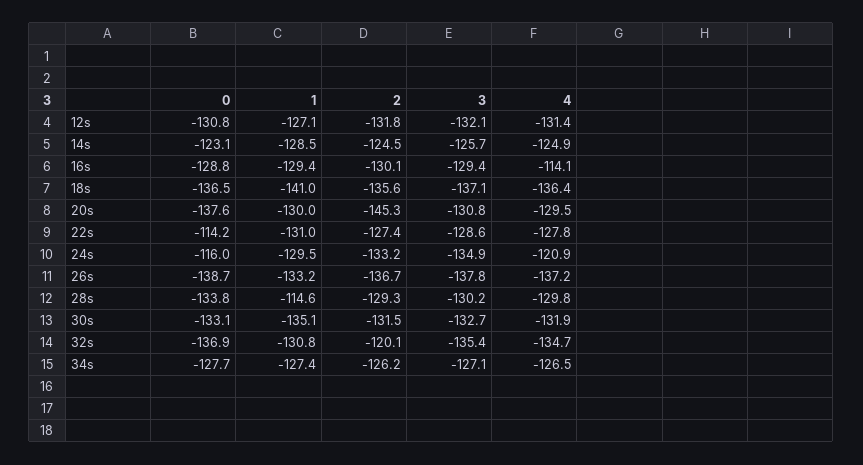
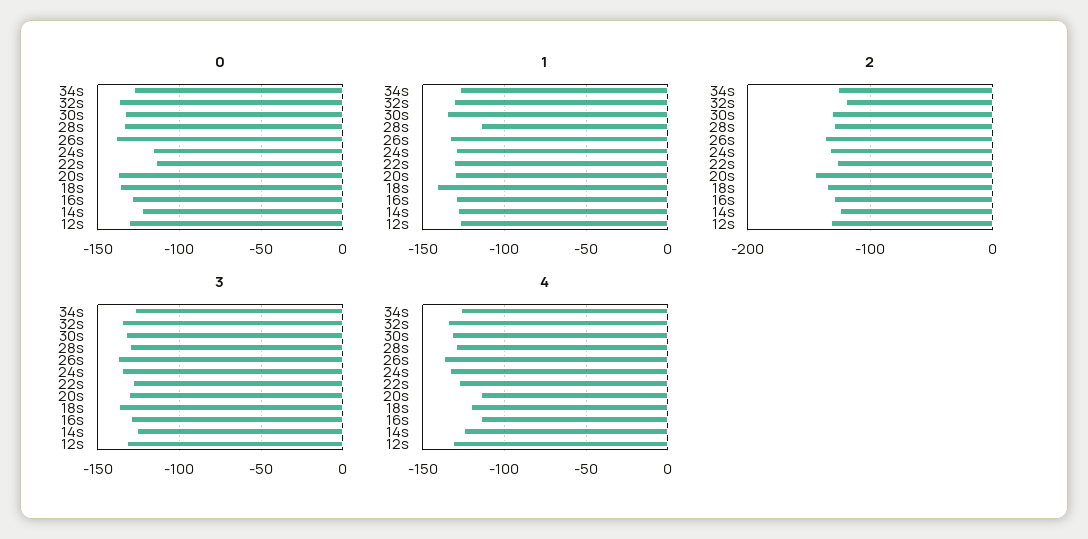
4, 18s: -136.4 -> -120
4, 20s: -129.5 -> -115
4, 24s: -120.9 -> -135

